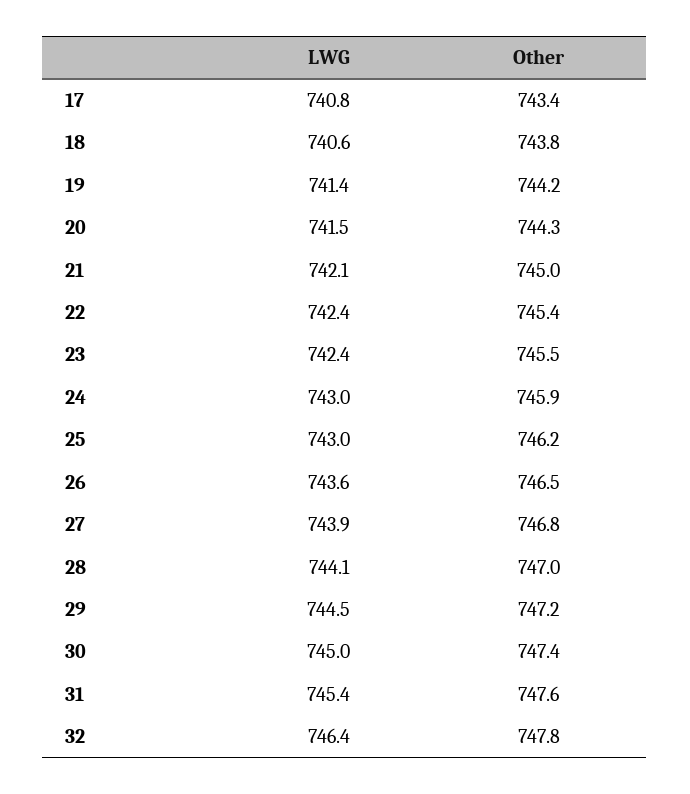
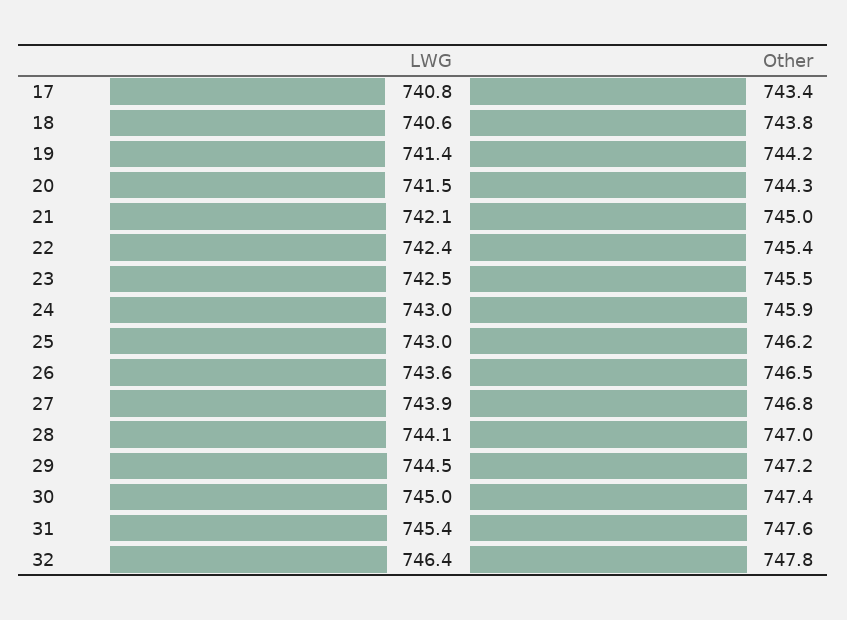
LWG, 23: 742.4 -> 742.5

